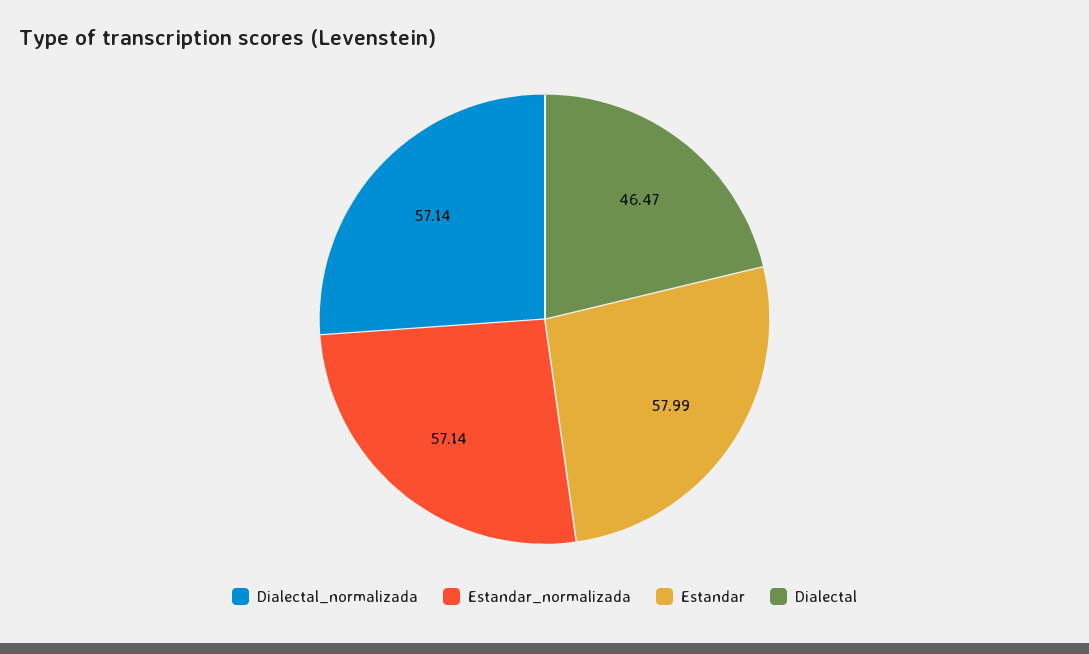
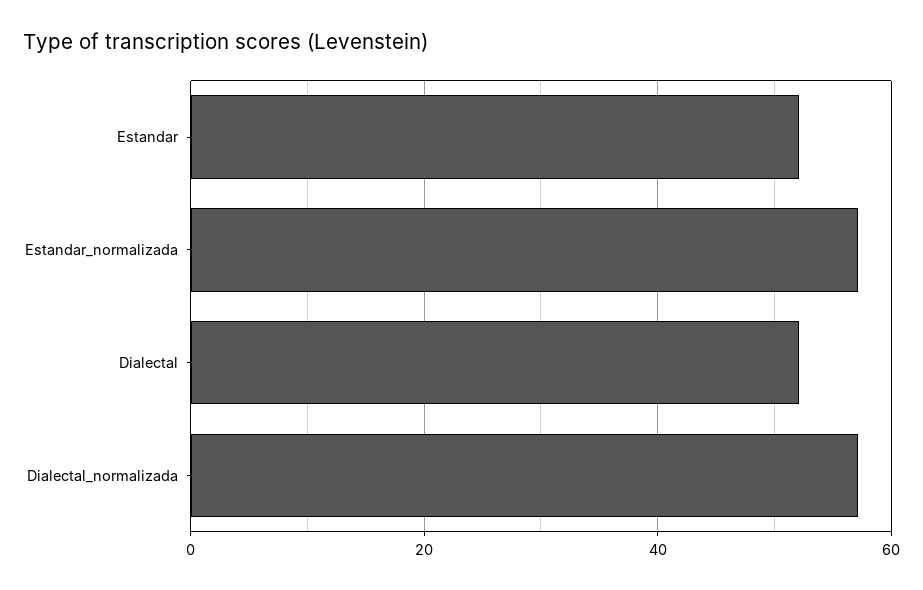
Estandar: 57.99 -> 52
Dialectal: 46.47 -> 52

